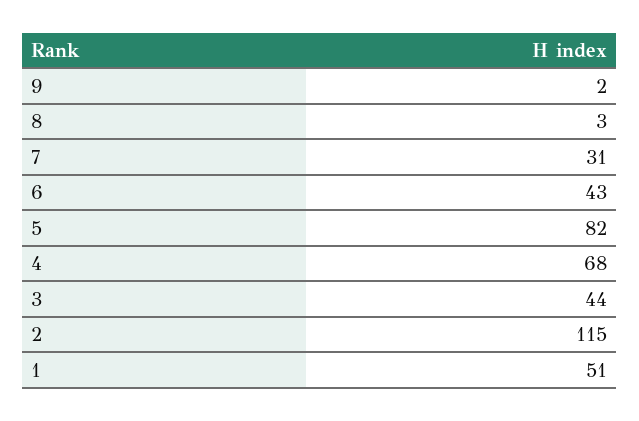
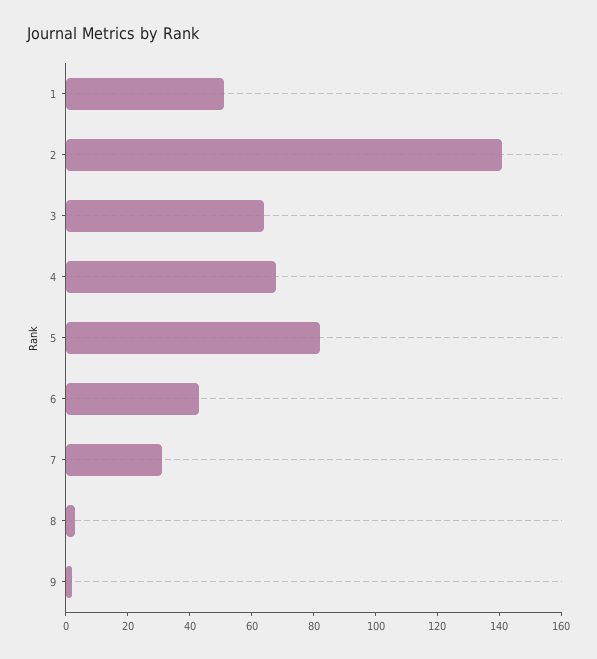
3: 44 -> 65
2: 115 -> 140

